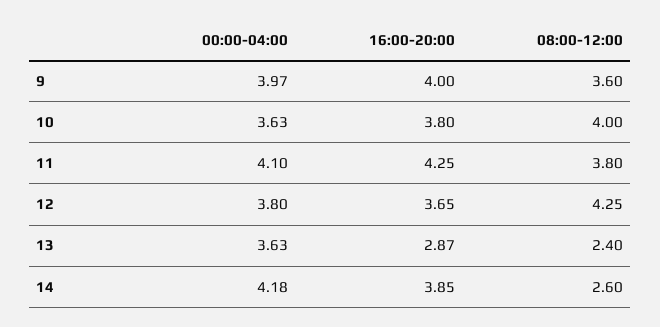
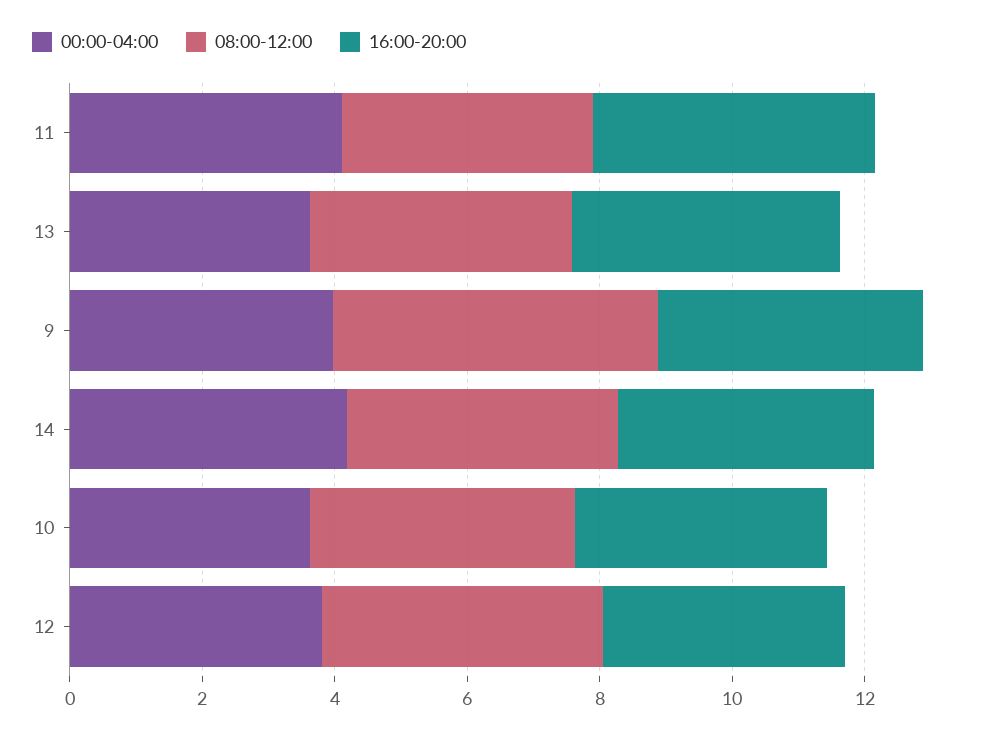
08:00-12:00, 9: 3.6 -> 5
16:00-20:00, 13: 2.87 -> 4
08:00-12:00, 13: 2.4 -> 4
08:00-12:00, 14: 2.6 -> 4

